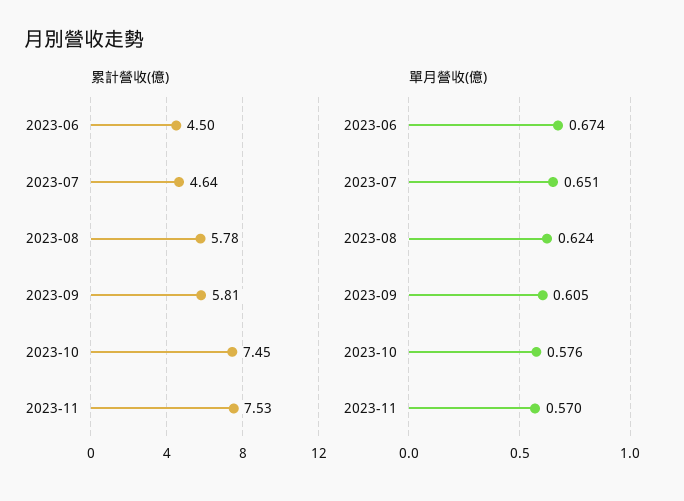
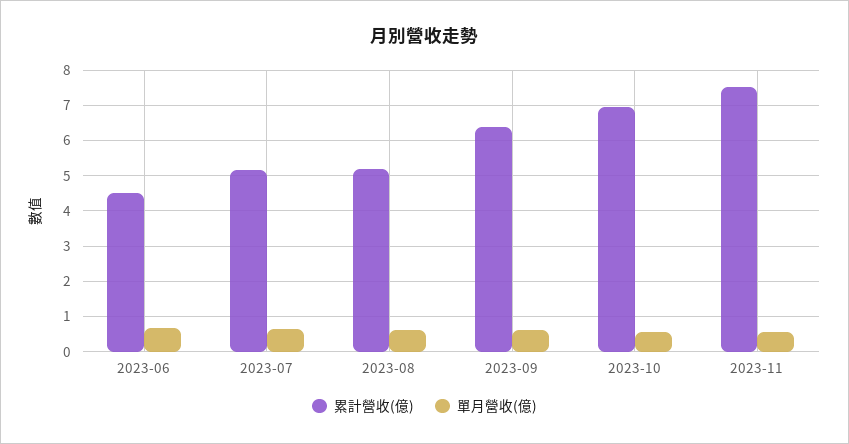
累計營收(億), 2023-07: 4.64 -> 5.2
累計營收(億), 2023-08: 5.78 -> 5.2
累計營收(億), 2023-09: 5.81 -> 6.4
累計營收(億), 2023-10: 7.45 -> 7

